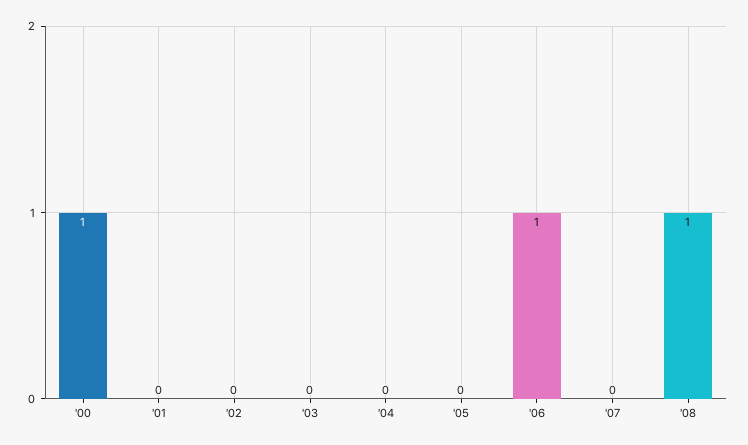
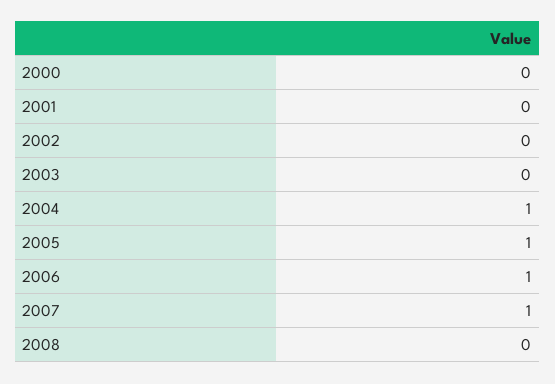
'00: 1 -> 0
'04: 0 -> 1
'05: 0 -> 1
'07: 0 -> 1
'08: 1 -> 0

